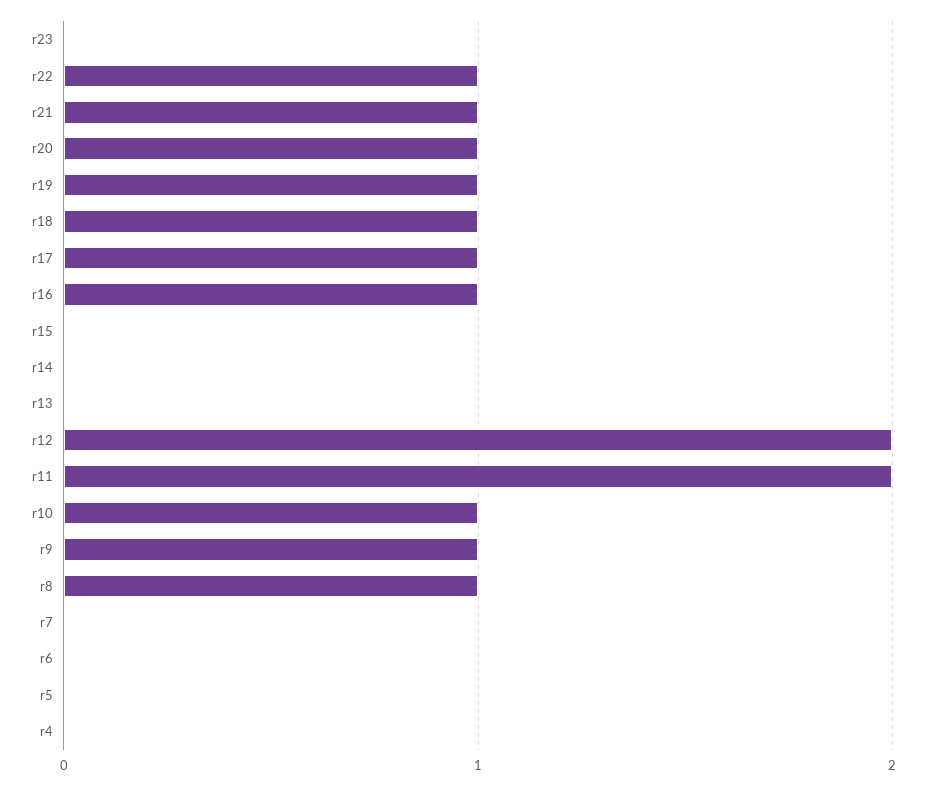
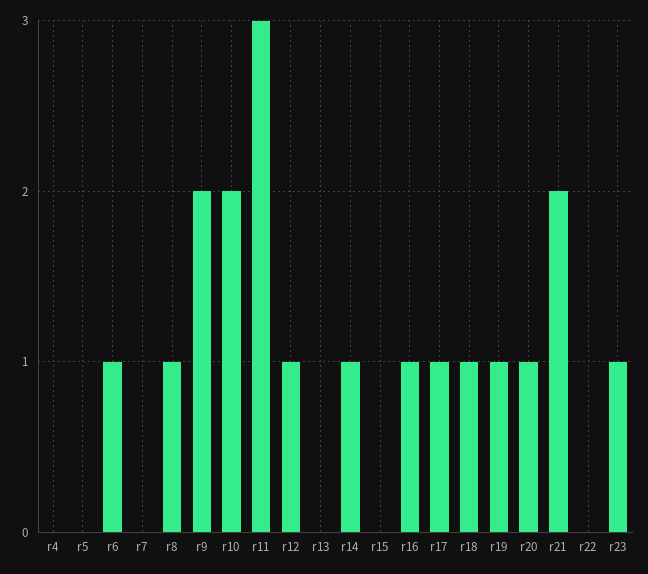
r23: 0 -> 1
r22: 1 -> 0
r21: 1 -> 2
r14: 0 -> 1
r12: 2 -> 1
r11: 2 -> 3
r10: 1 -> 2
r9: 1 -> 2
r6: 0 -> 1

